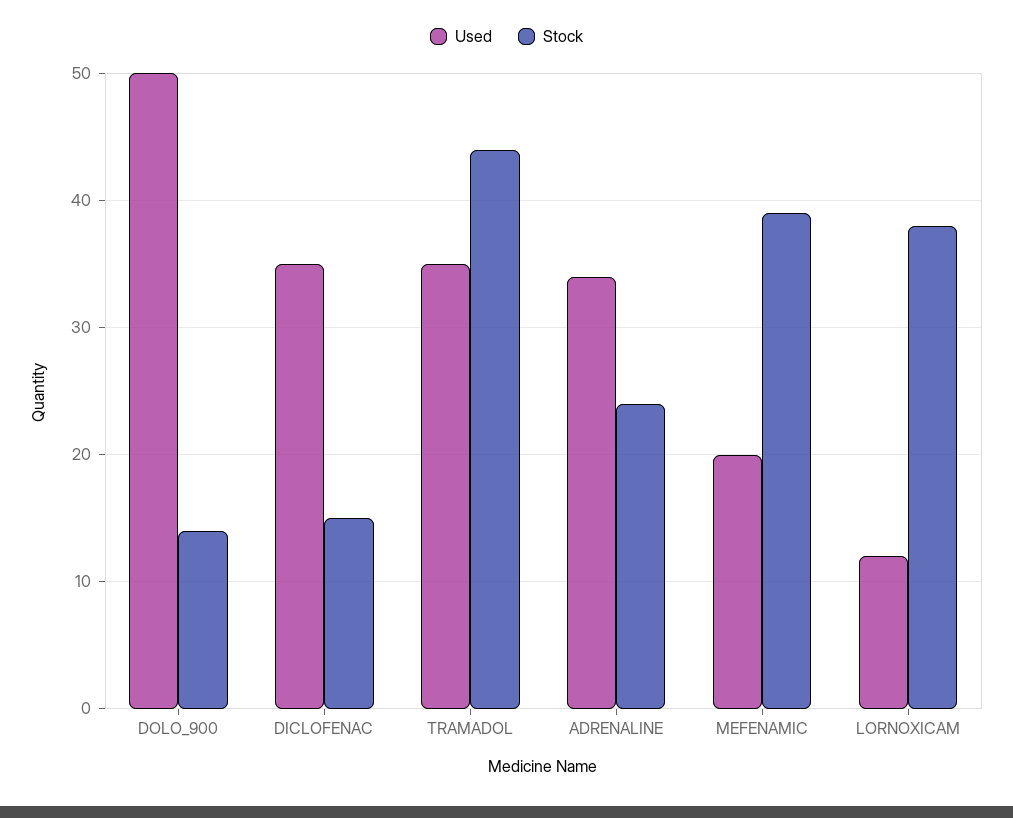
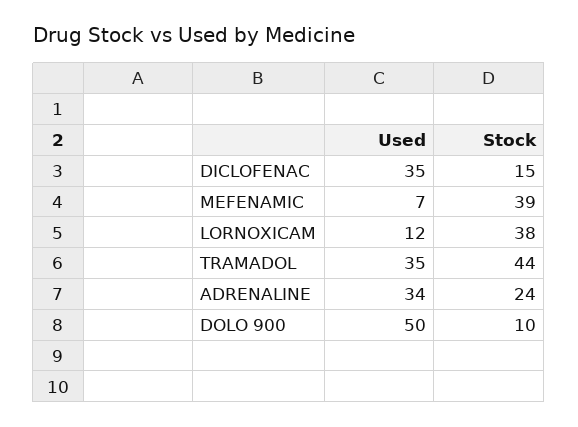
Stock, DOLO_900: 14 -> 10
Used, MEFENAMIC: 20 -> 7

